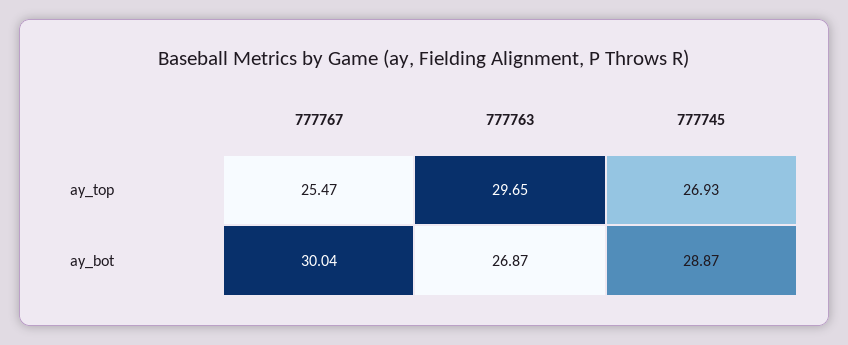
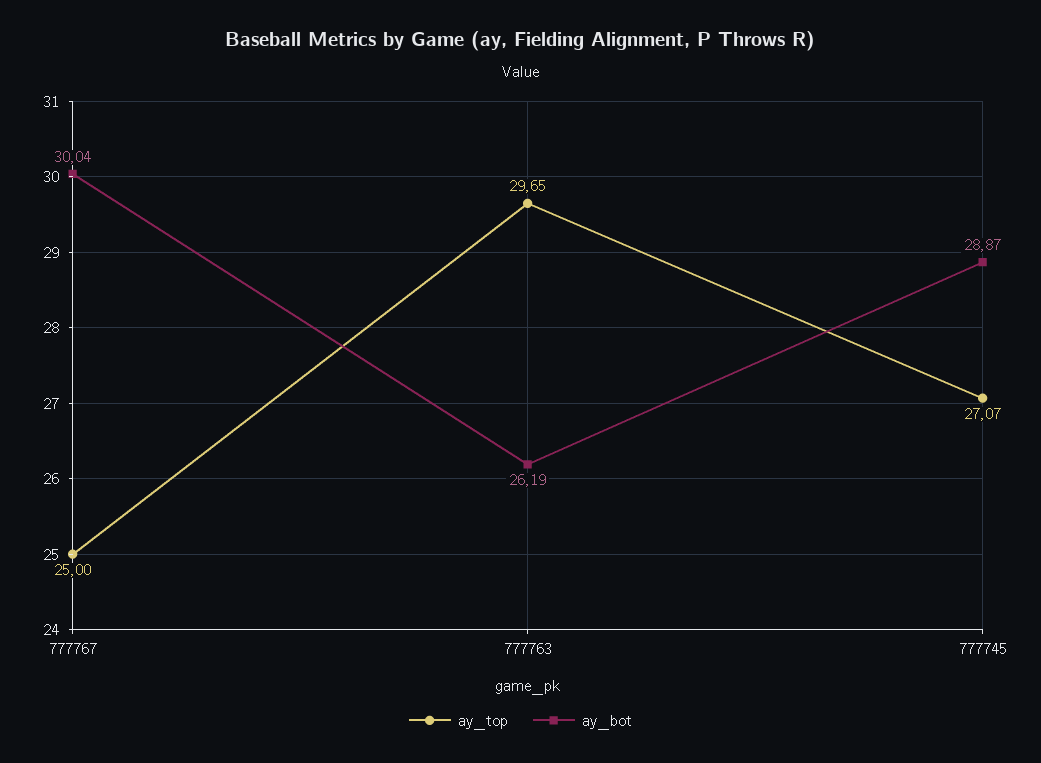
ay_top, 777767: 25.47 -> 25
ay_top, 777745: 26.93 -> 27.07
ay_bot, 777763: 26.87 -> 26.19

